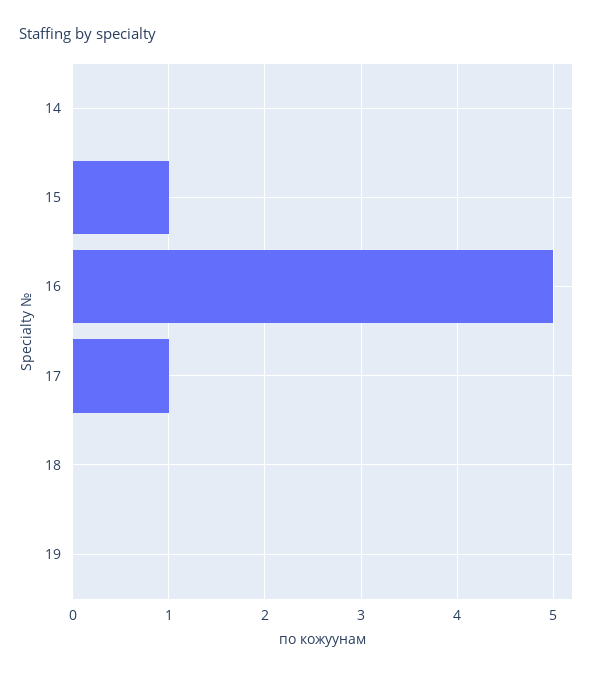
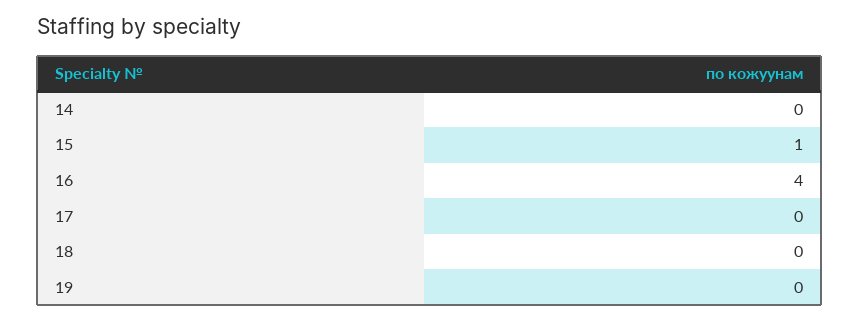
16: 5 -> 4
17: 1 -> 0

